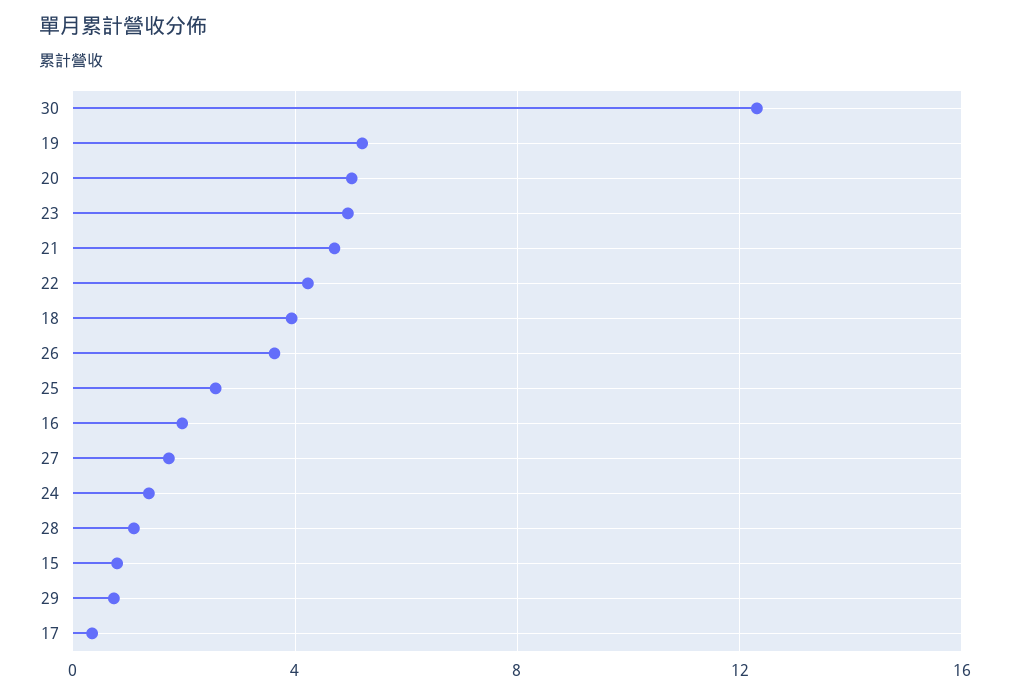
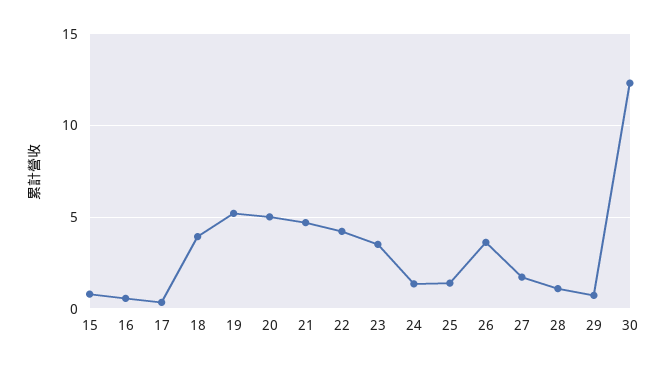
23: 5 -> 3.5
25: 2.5 -> 1.5
16: 2 -> 0.5

